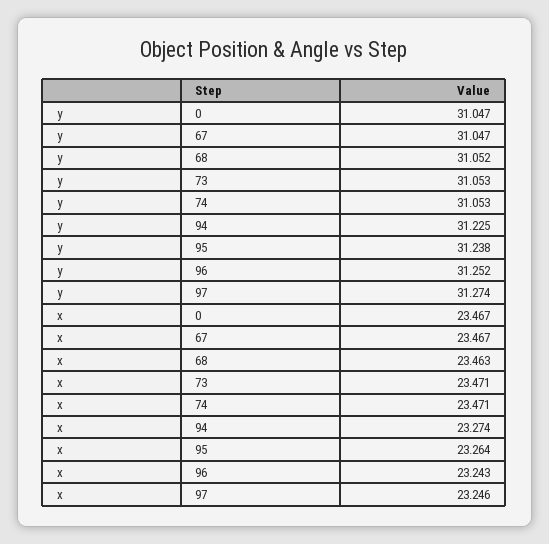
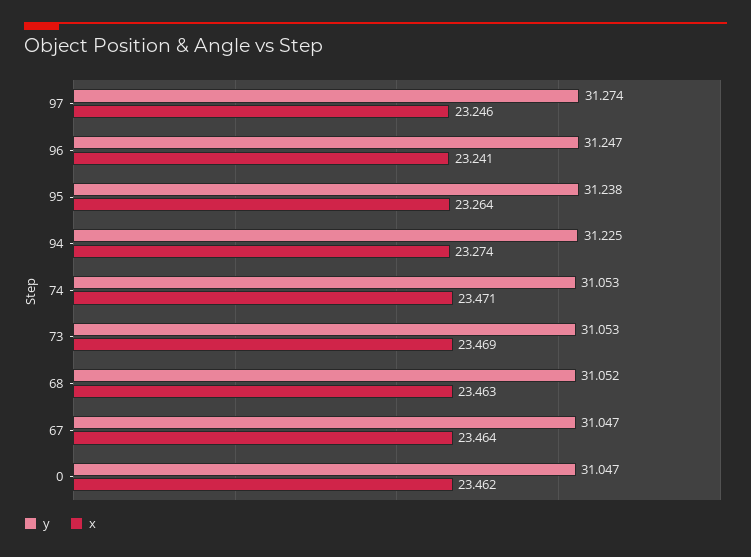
y, 96: 31.252 -> 31.247
x, 0: 23.467 -> 23.462
x, 67: 23.467 -> 23.464
x, 73: 23.471 -> 23.469
x, 96: 23.243 -> 23.241

